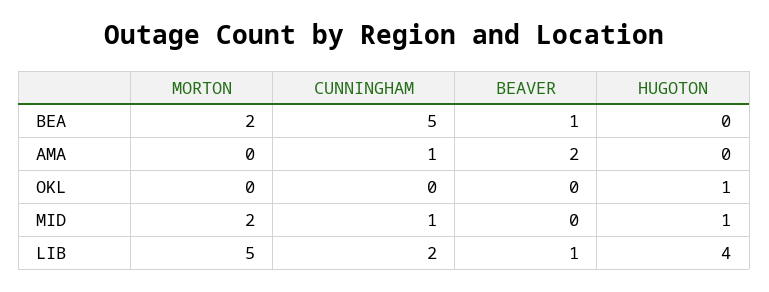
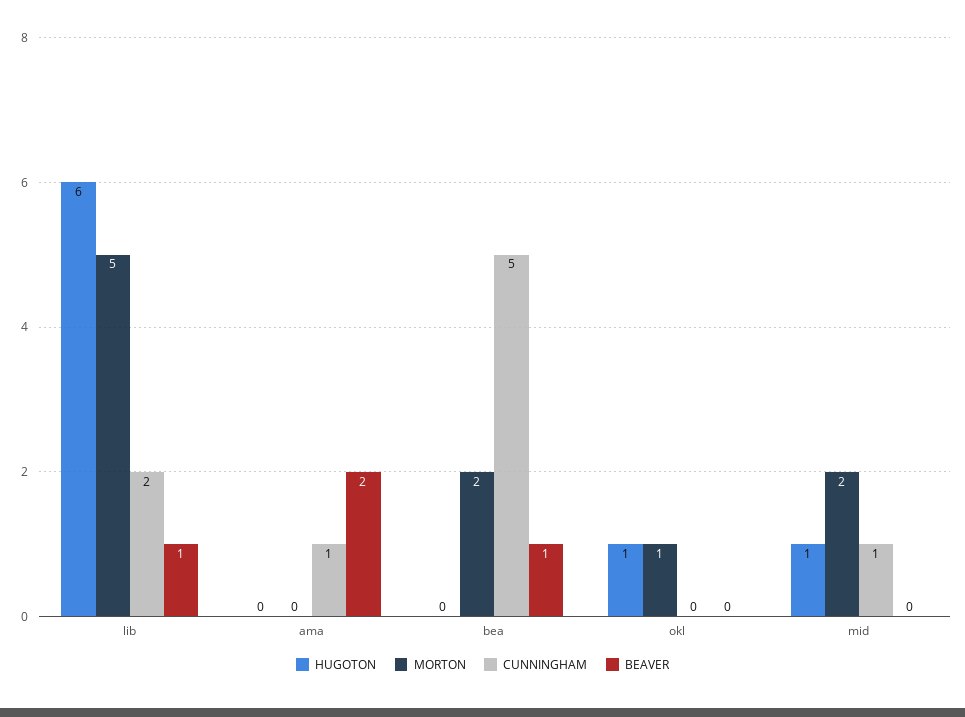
MORTON, OKL: 0 -> 1
HUGOTON, LIB: 4 -> 6

